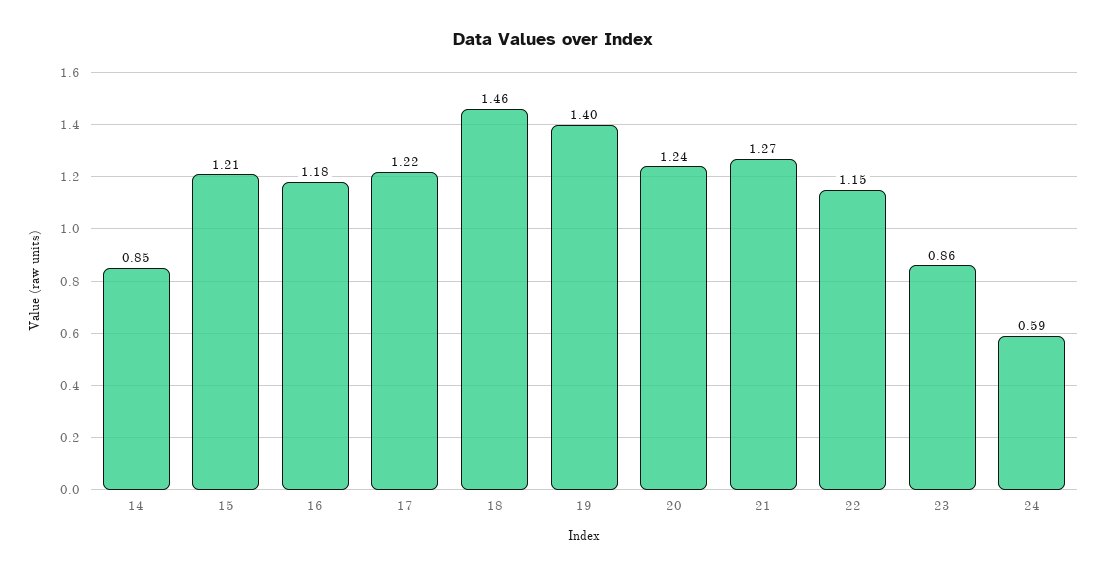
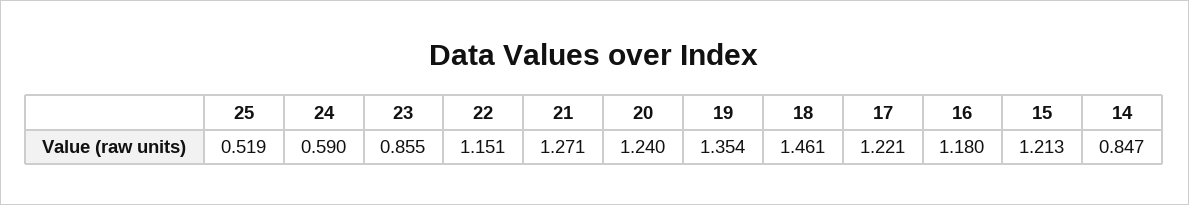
19: 1.4 -> 1.354
25: none -> 0.519

